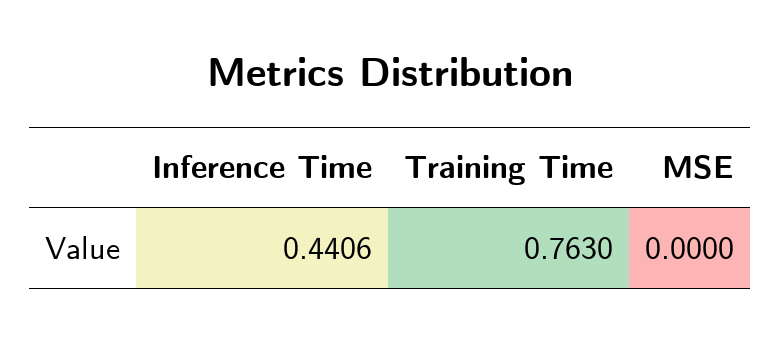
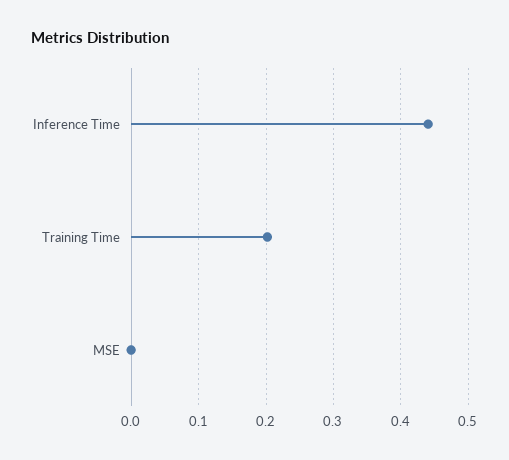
Training Time: 0.763 -> 0.2

